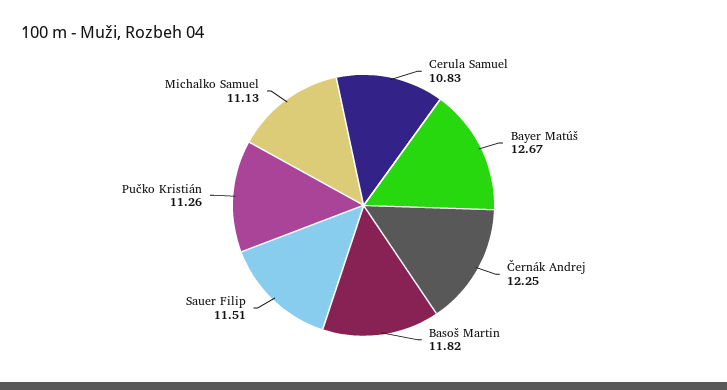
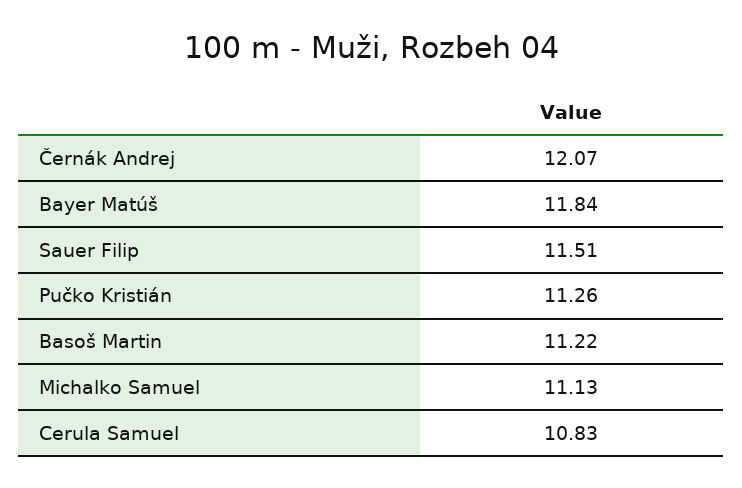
Bayer Matúš: 12.67 -> 11.84
Černák Andrej: 12.25 -> 12.07
Basoš Martin: 11.82 -> 11.22

